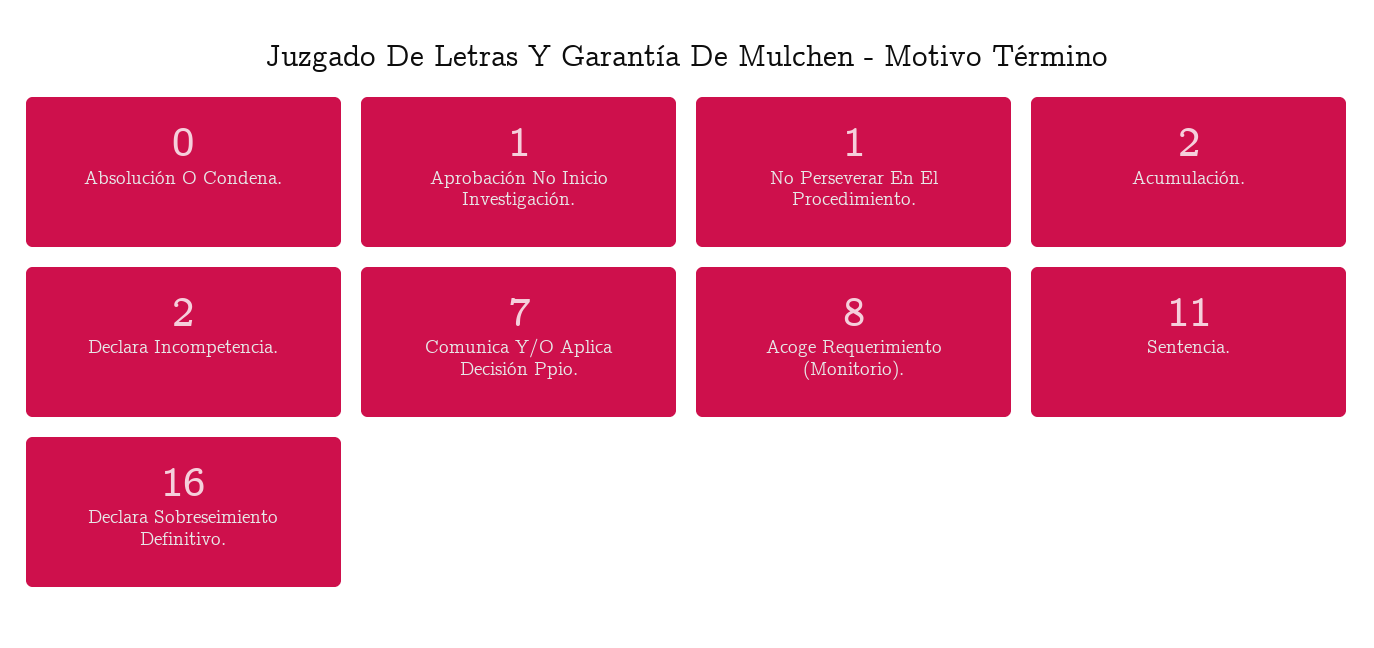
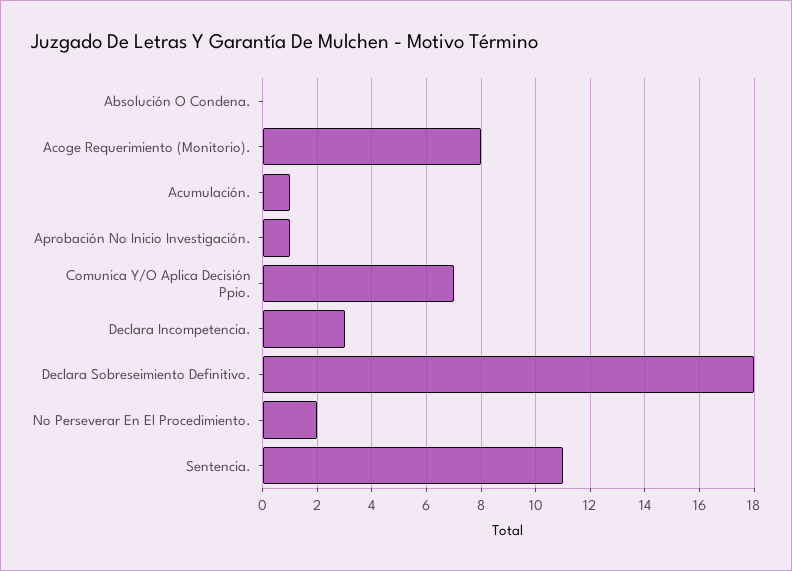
No Perseverar En El Procedimiento.: 1 -> 2
Acumulación.: 2 -> 1
Declara Incompetencia.: 2 -> 3
Declara Sobreseimiento Definitivo.: 16 -> 18

